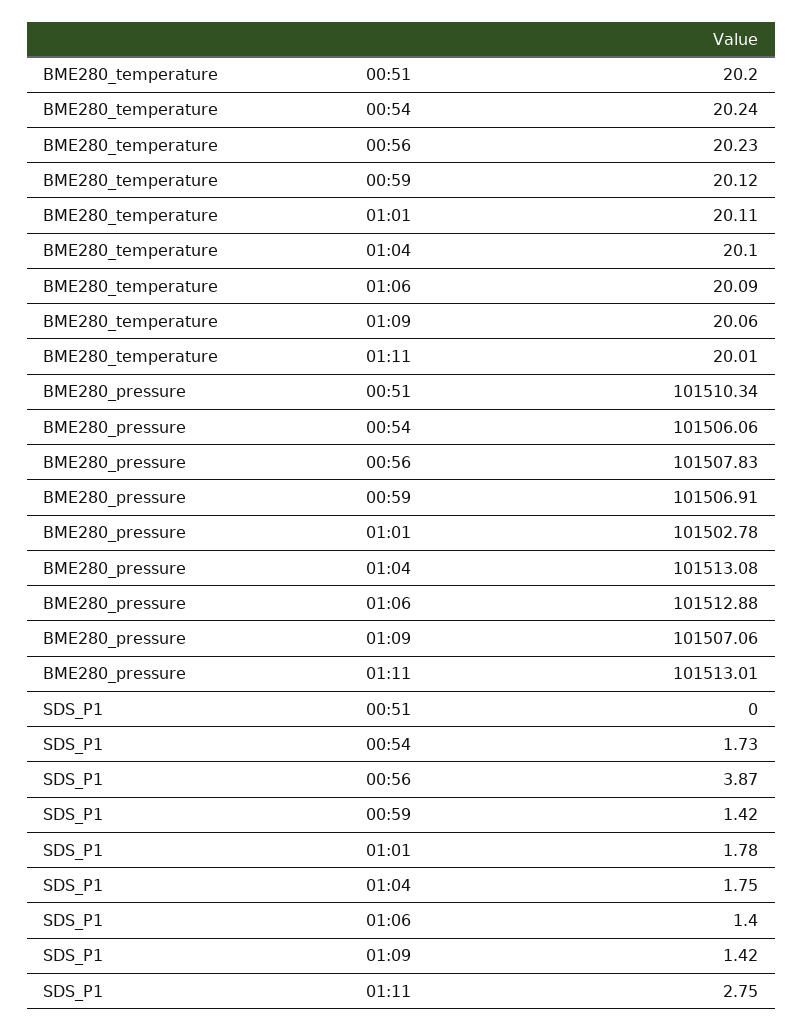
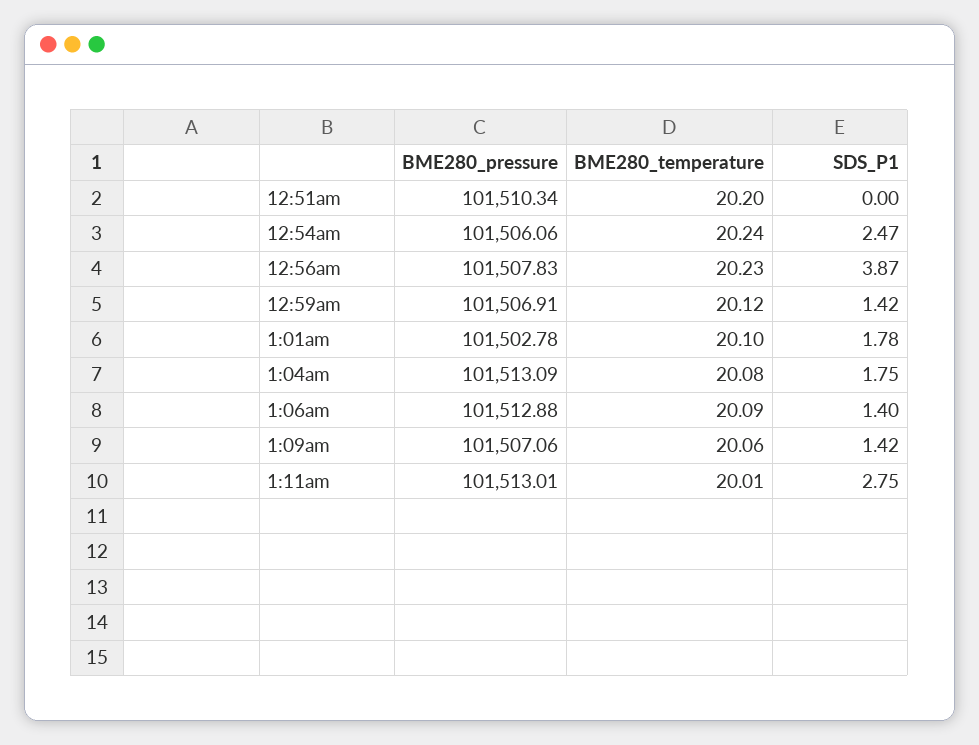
BME280_temperature, 01:01: 20.11 -> 20.1
BME280_temperature, 01:04: 20.1 -> 20.08
BME280_pressure, 01:04: 101513.08 -> 101513.09
SDS_P1, 00:54: 1.73 -> 2.47

